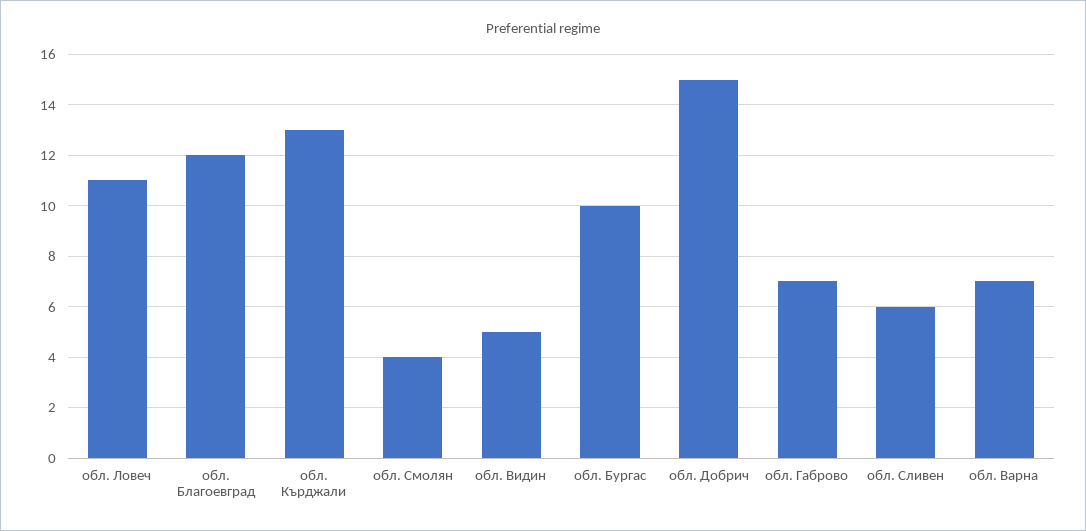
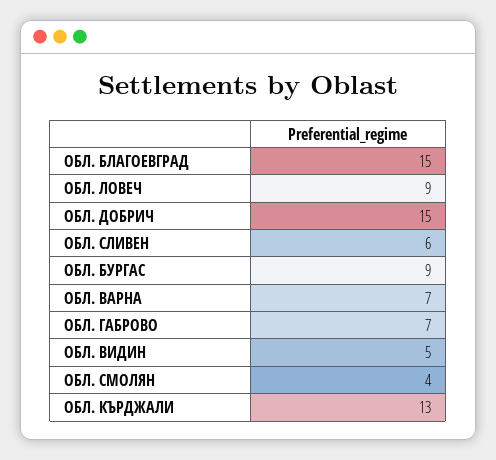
обл. Ловеч: 11 -> 9
обл. Благоевград: 12 -> 15
обл. Бургас: 10 -> 9

